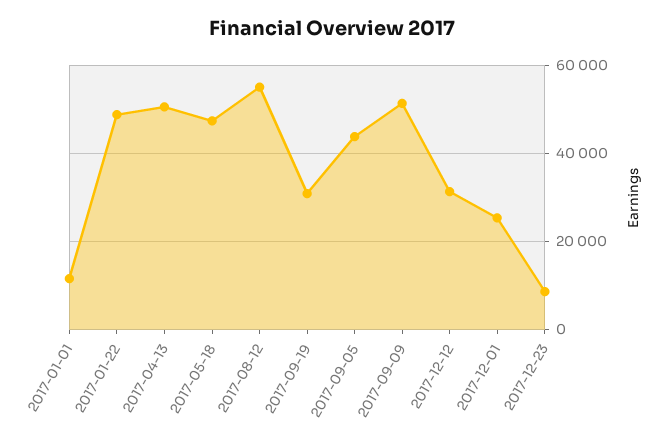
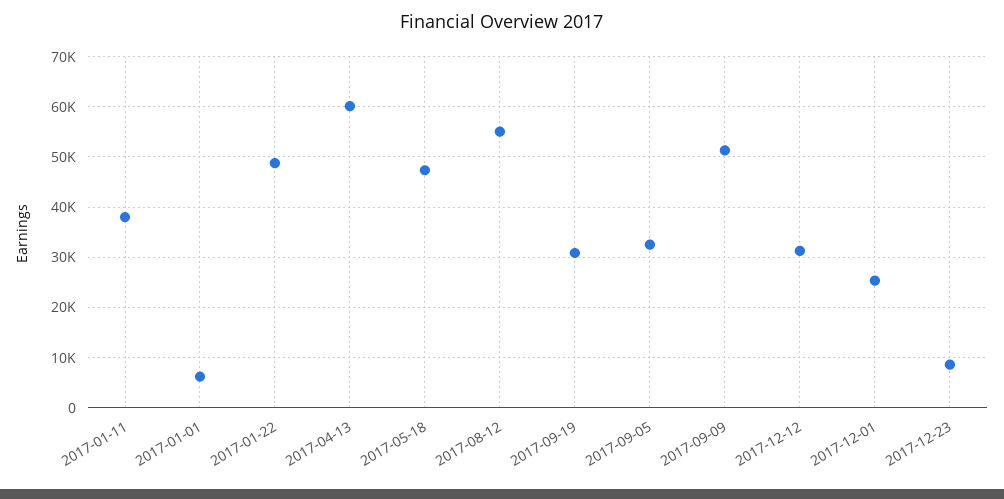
2017-01-01: 12000 -> 6000
2017-04-13: 50000 -> 60000
2017-09-05: 44000 -> 32000
2017-01-11: none -> 38000

